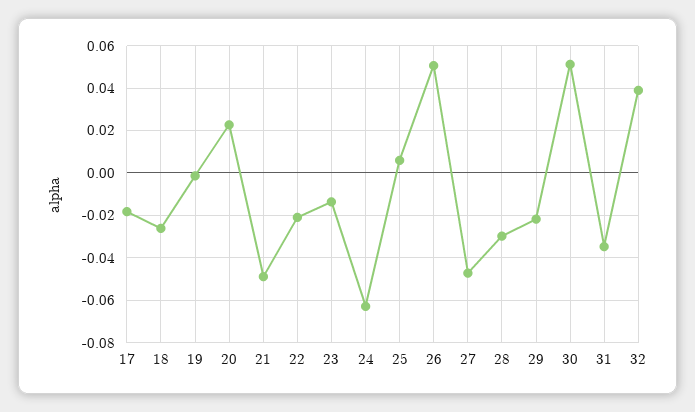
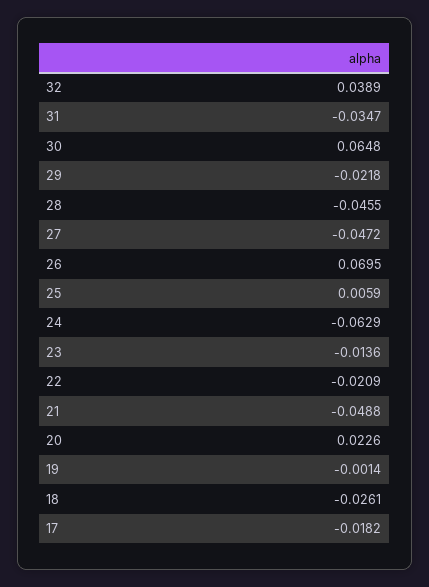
26: 0.05 -> 0.0695
28: -0.03 -> -0.0455
30: 0.05 -> 0.0648

